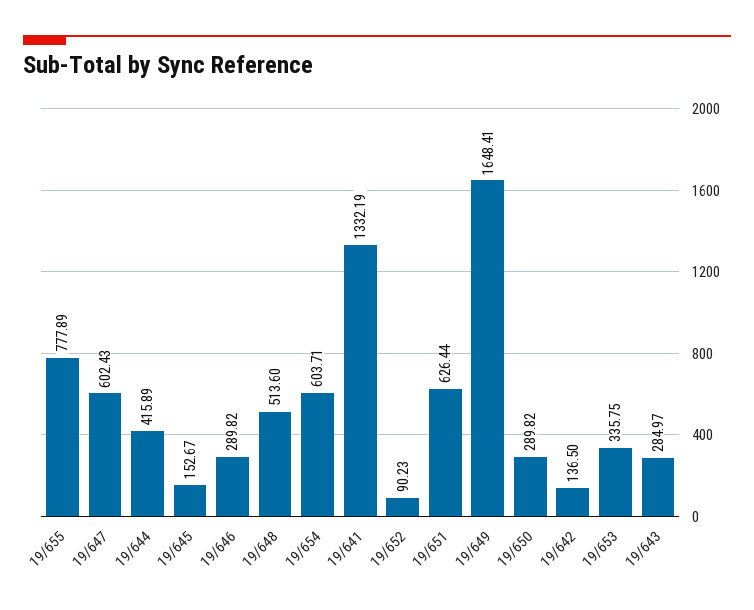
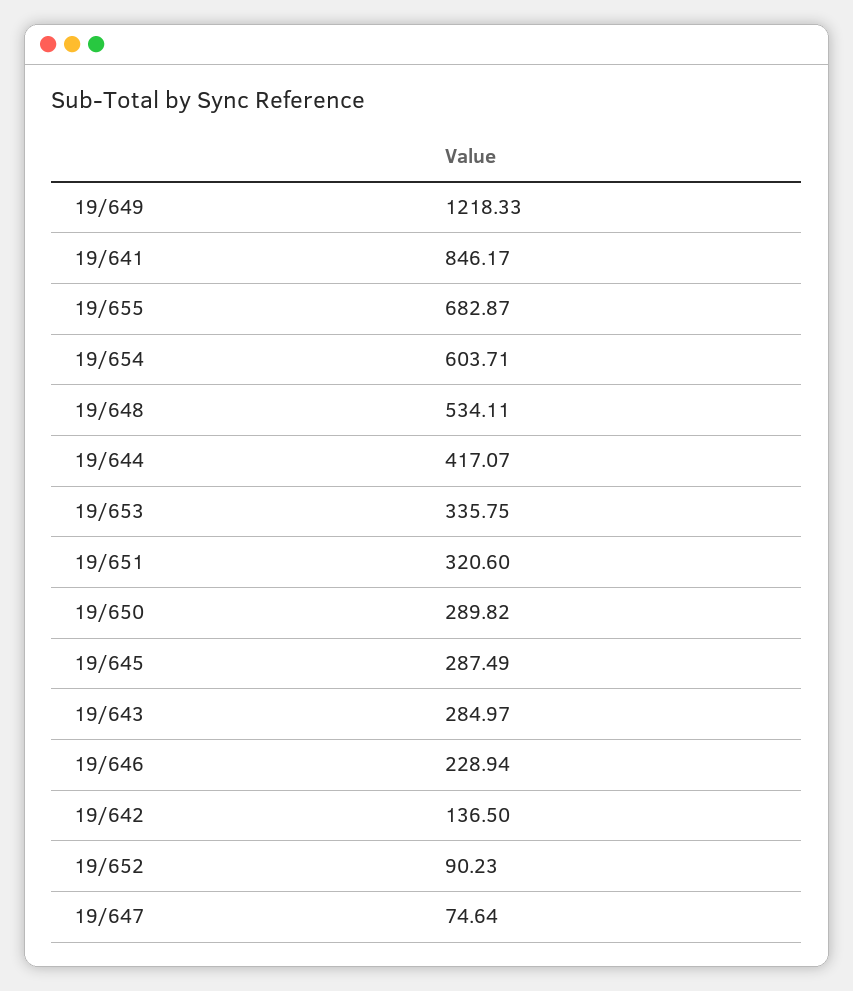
19/655: 777.89 -> 682.87
19/647: 602.43 -> 74.64
19/644: 415.89 -> 417.07
19/645: 152.67 -> 287.49
19/646: 289.82 -> 228.94
19/648: 513.6 -> 534.11
19/641: 1332.19 -> 846.17
19/651: 626.44 -> 320.6
19/649: 1648.41 -> 1218.33

